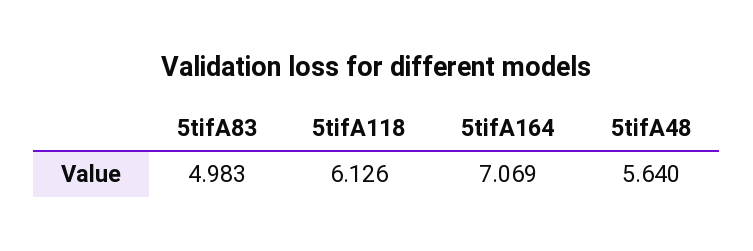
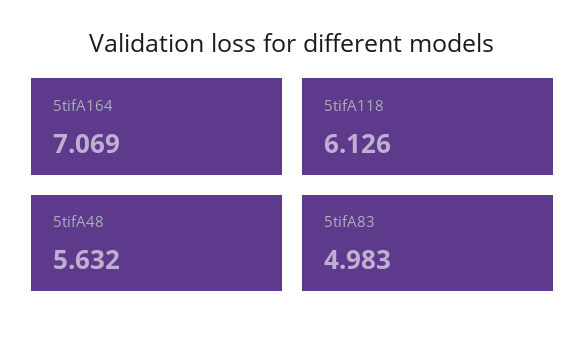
5tifA48: 5.64 -> 5.632

